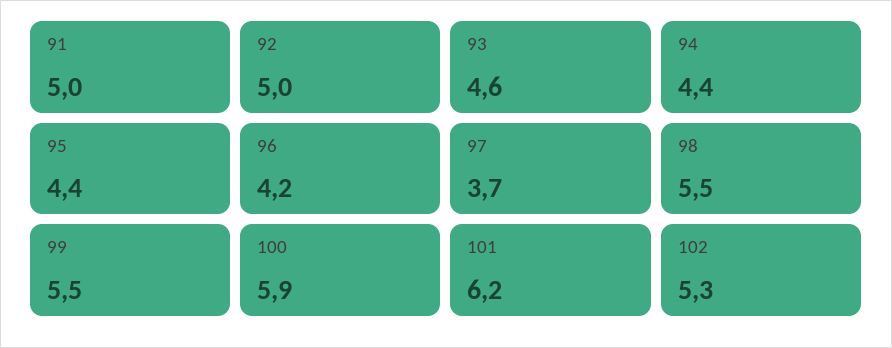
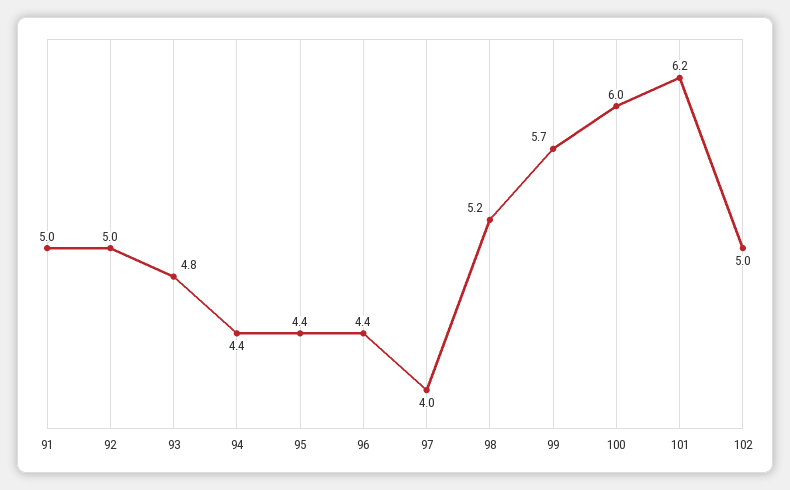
93: 4.6 -> 4.8
96: 4.2 -> 4.4
97: 3.7 -> 4
98: 5.5 -> 5.2
99: 5.5 -> 5.7
100: 5.9 -> 6
102: 5.3 -> 5

